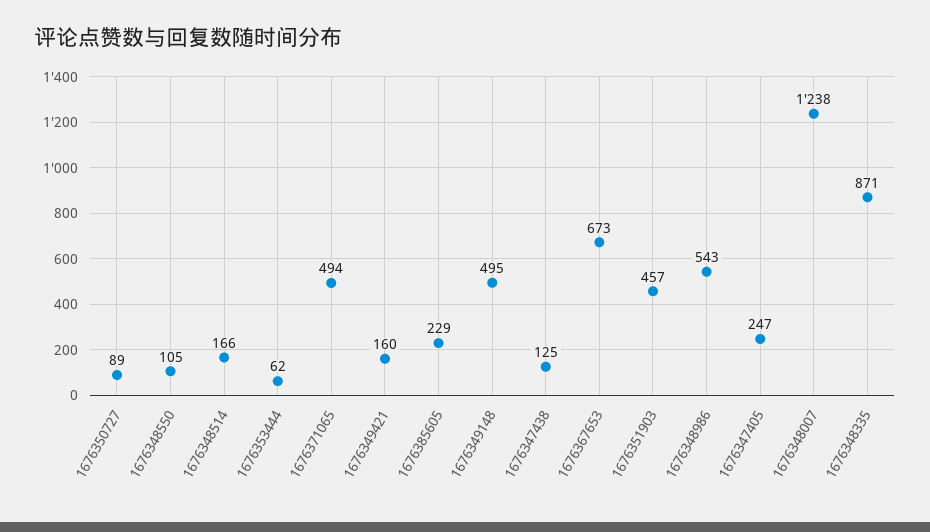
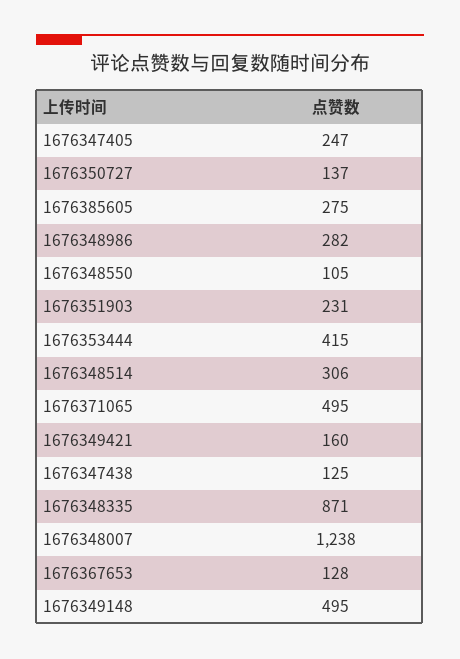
1676350727: 89 -> 137
1676348514: 166 -> 306
1676353444: 62 -> 415
1676371065: 494 -> 495
1676385605: 229 -> 275
1676367653: 673 -> 128
1676351903: 457 -> 231
1676348986: 543 -> 282

